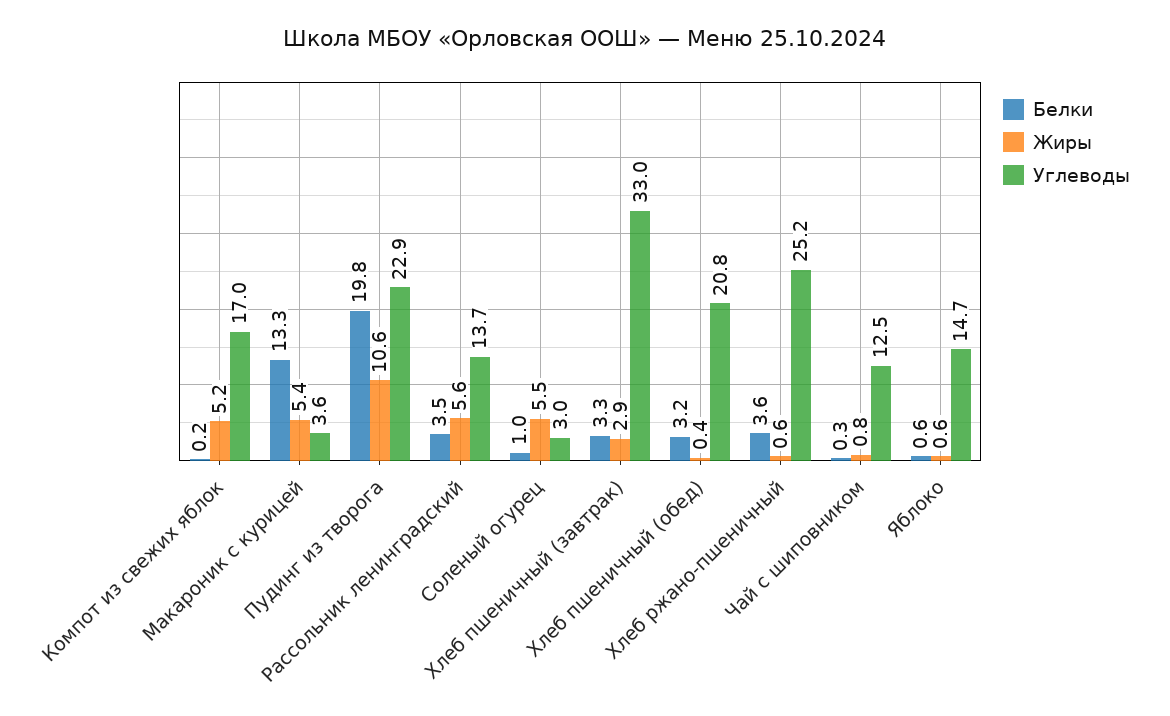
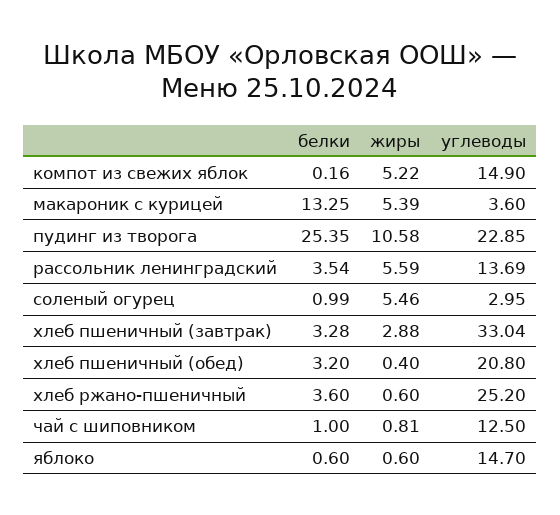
Углеводы, Компот из свежих яблок: 17 -> 14.9
Белки, Пудинг из творога: 19.8 -> 25.35
Белки, Чай с шиповником: 0.3 -> 1

